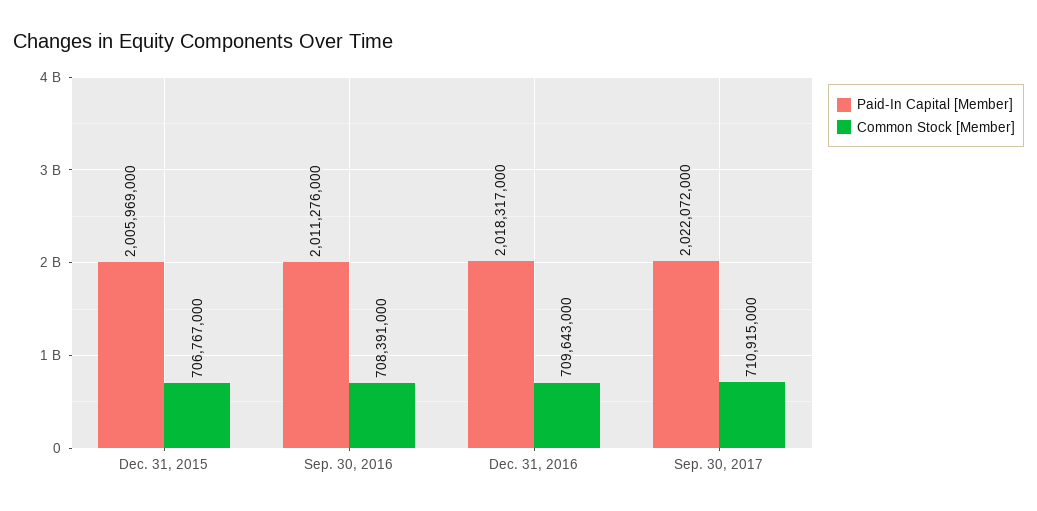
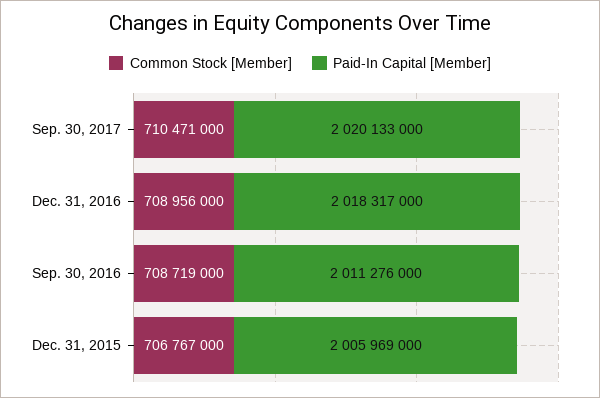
Common Stock [Member], Sep. 30, 2016: 708391000 -> 708719000
Common Stock [Member], Dec. 31, 2016: 709643000 -> 708956000
Paid-In Capital [Member], Sep. 30, 2017: 2022072000 -> 2020133000
Common Stock [Member], Sep. 30, 2017: 710915000 -> 710471000

